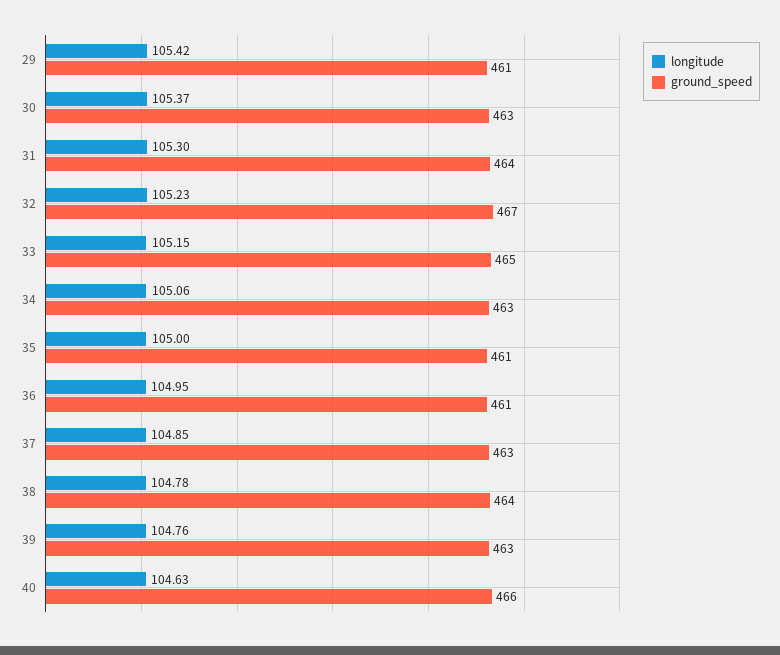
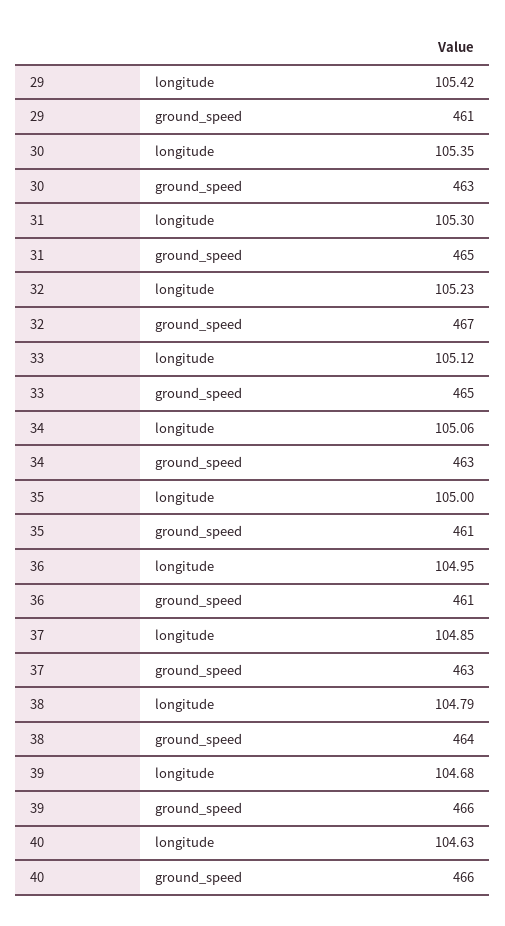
longitude, 30: 105.37 -> 105.35
ground_speed, 31: 464 -> 465
longitude, 33: 105.15 -> 105.12
longitude, 38: 104.78 -> 104.79
longitude, 39: 104.76 -> 104.68
ground_speed, 39: 463 -> 466

